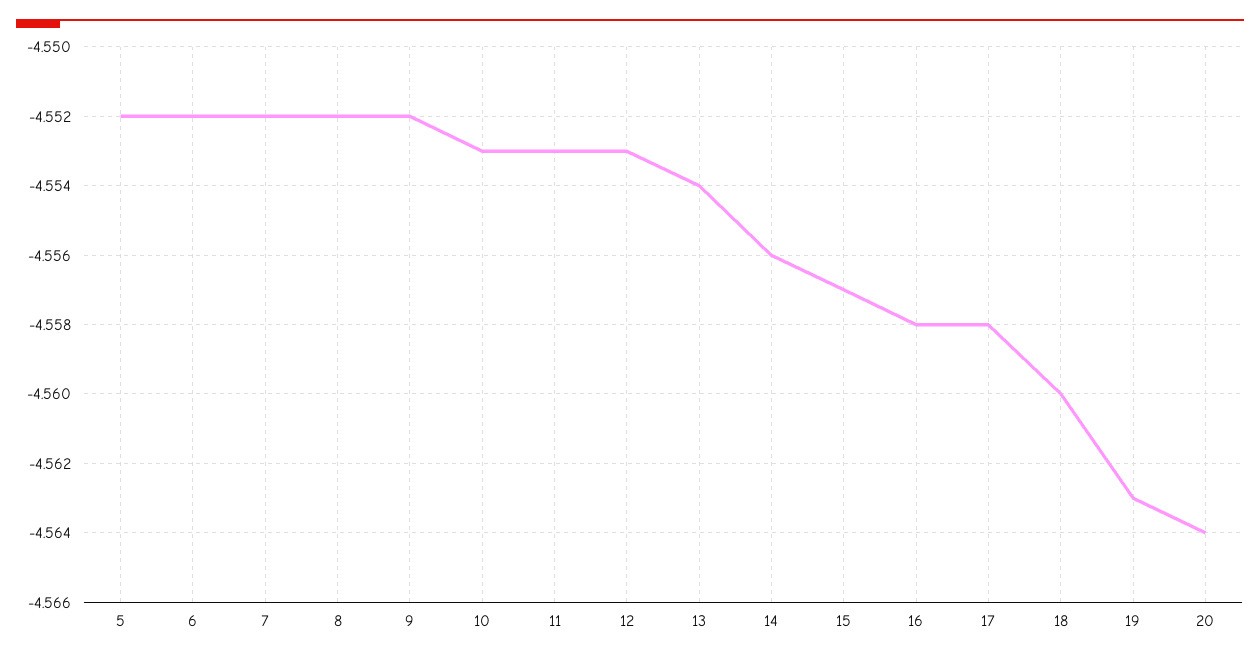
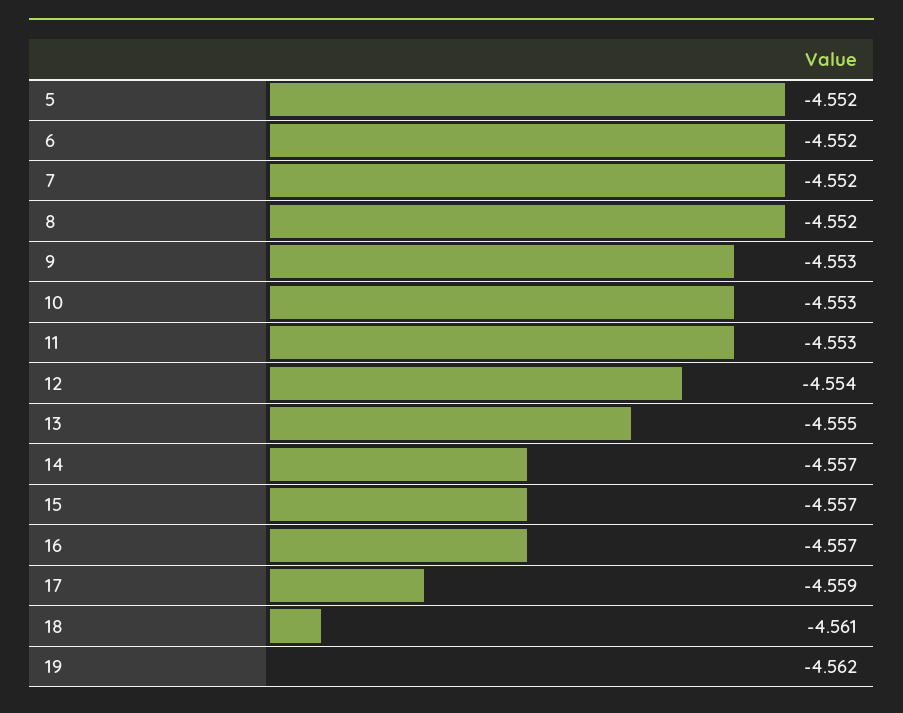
9: -4.552 -> -4.553
12: -4.553 -> -4.554
13: -4.554 -> -4.555
14: -4.556 -> -4.557
16: -4.558 -> -4.557
17: -4.558 -> -4.559
18: -4.56 -> -4.561
19: -4.563 -> -4.562
20: -4.564 -> none

